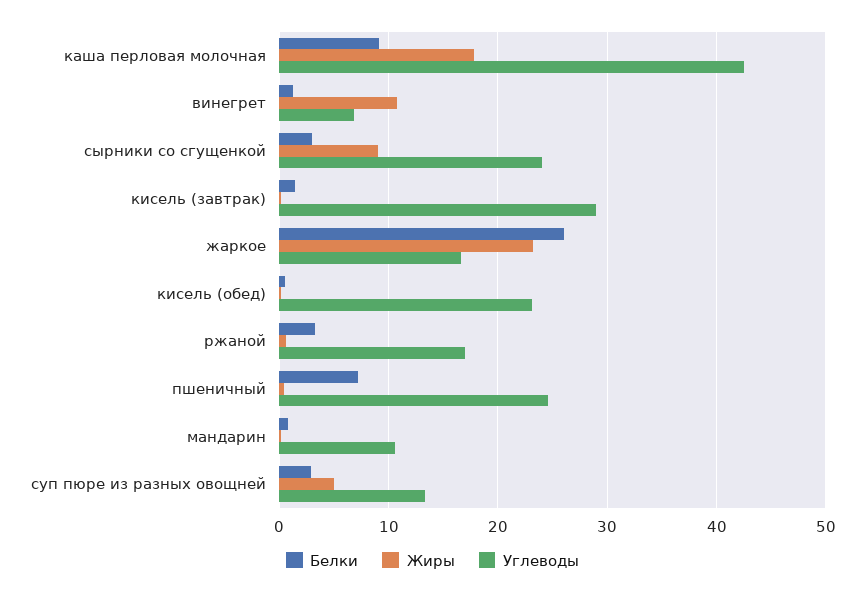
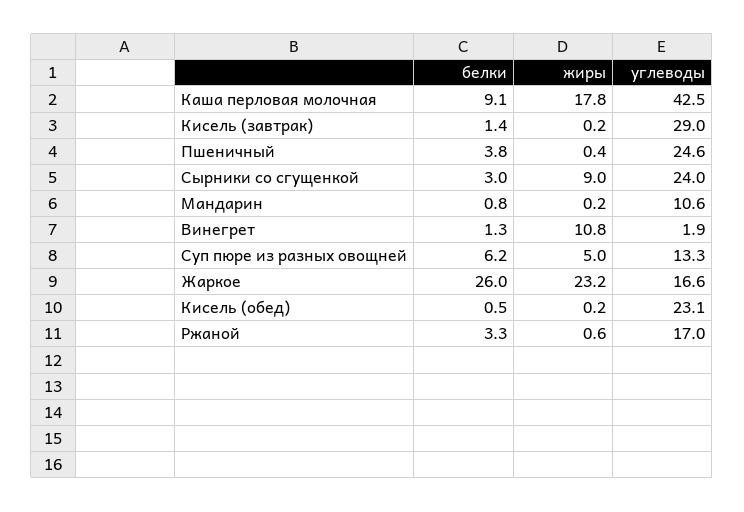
Углеводы, винегрет: 7 -> 1.9
Белки, пшеничный: 7 -> 3.8
Белки, суп пюре из разных овощней: 3 -> 6.2

